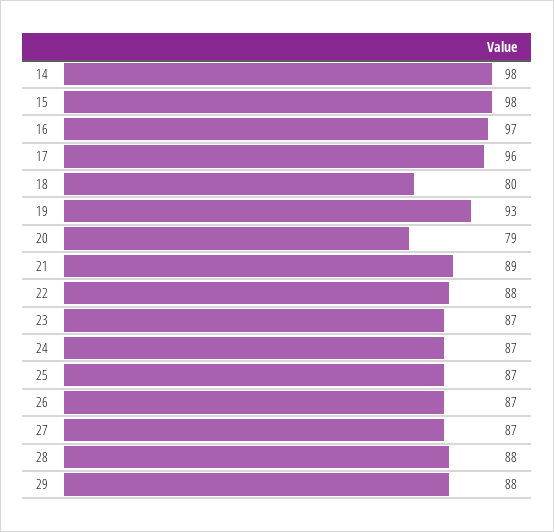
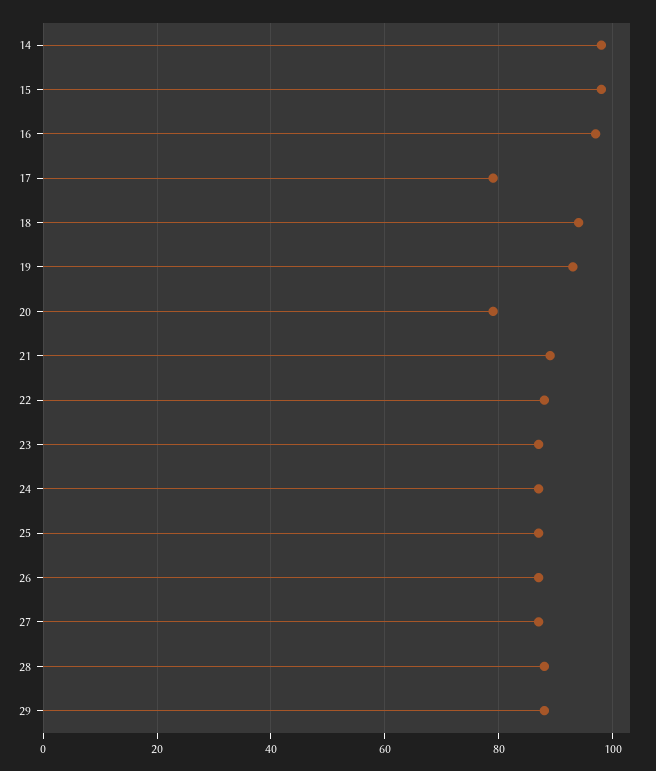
17: 96 -> 80
18: 80 -> 95

